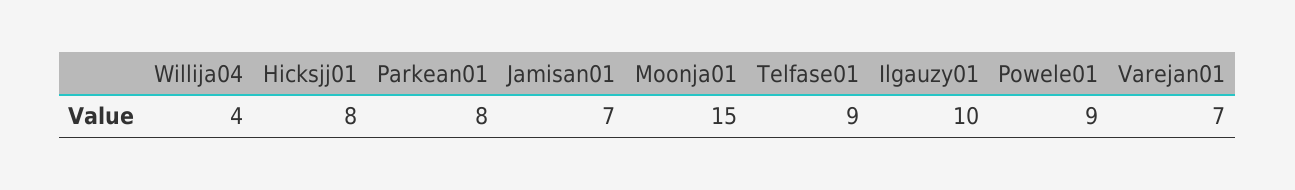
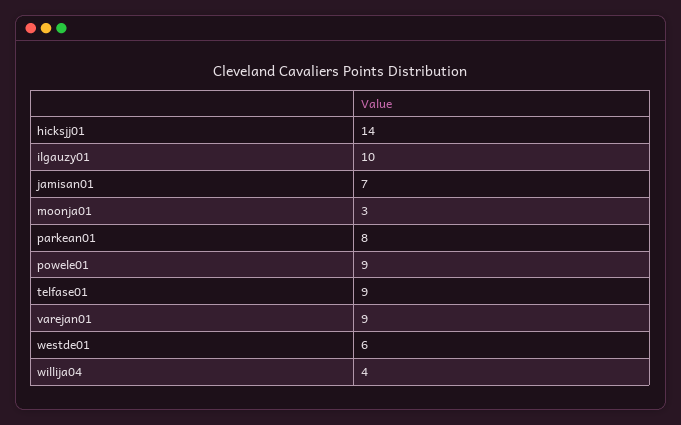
Hicksjj01: 8 -> 14
Moonja01: 15 -> 3
Varejan01: 7 -> 9
westde01: none -> 6

